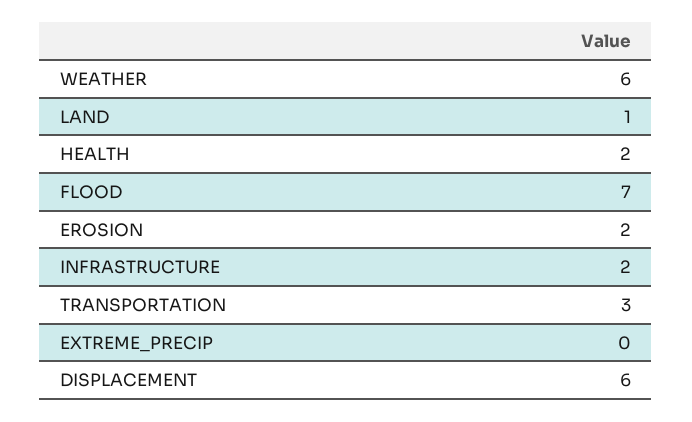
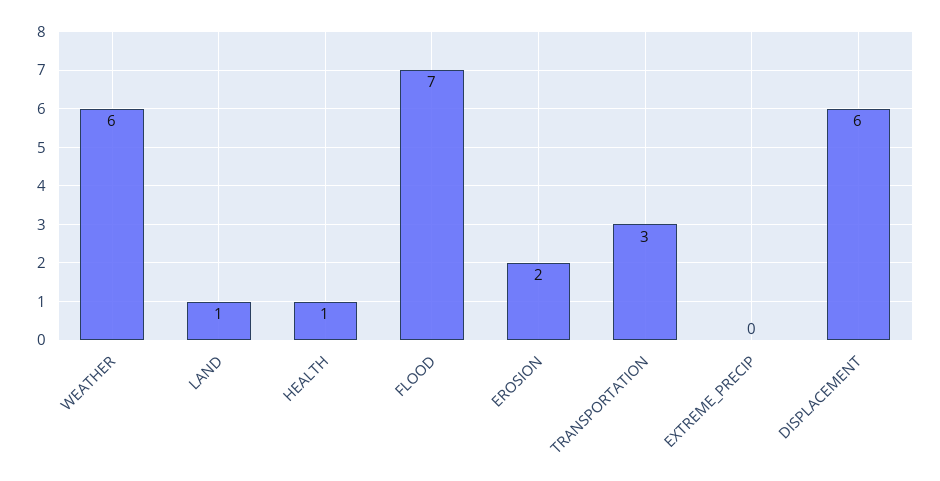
HEALTH: 2 -> 1
INFRASTRUCTURE: 2 -> none

